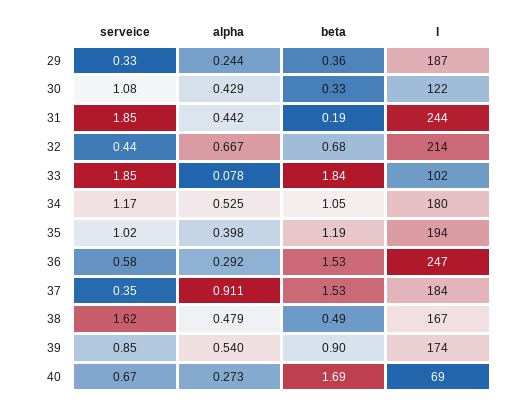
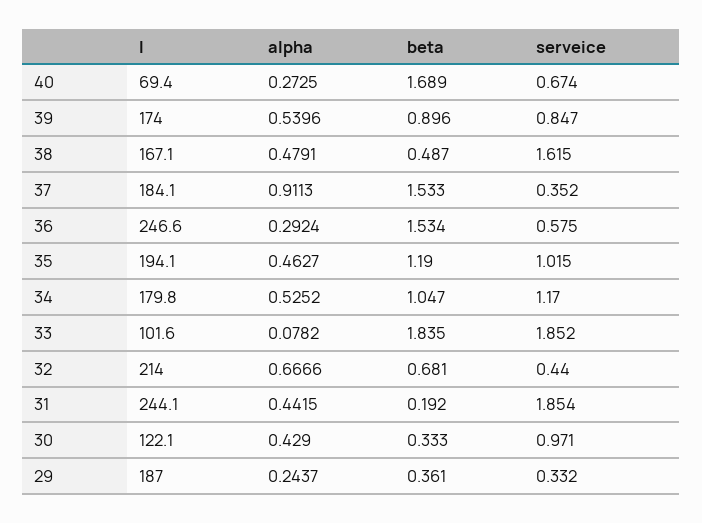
serveice, 30: 1.08 -> 0.971
alpha, 35: 0.398 -> 0.4627

